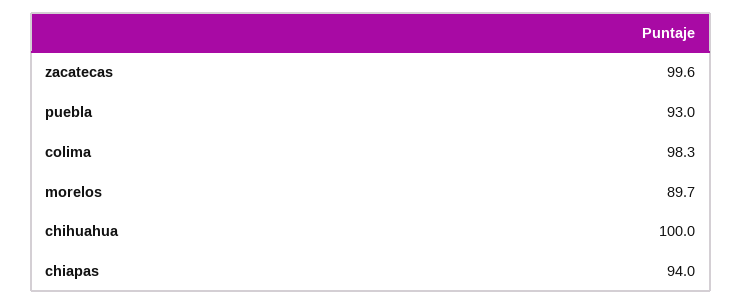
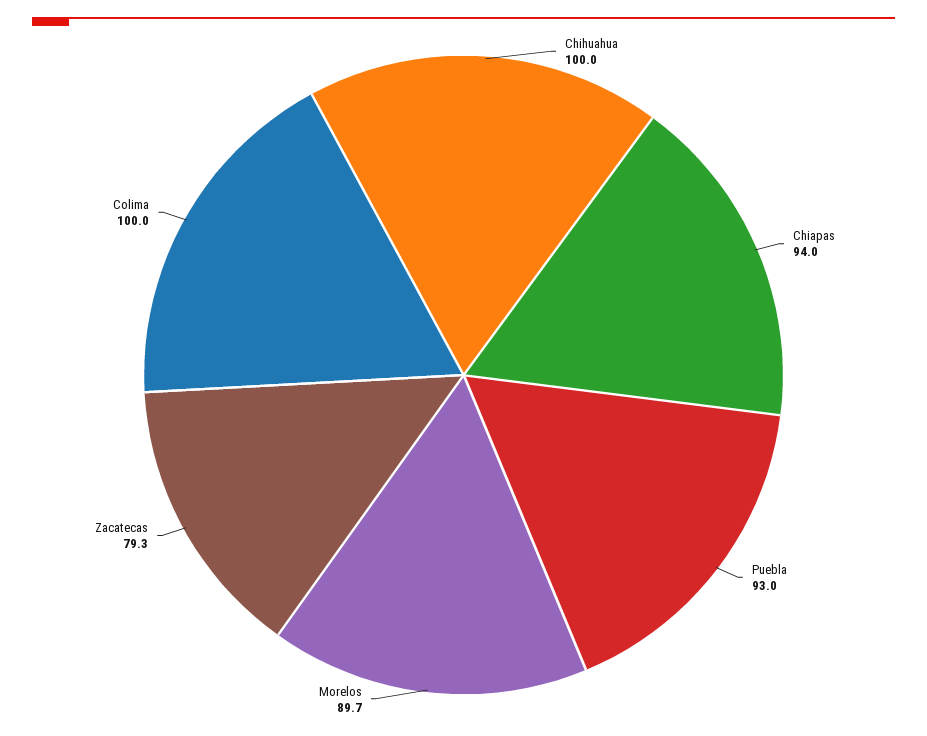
zacatecas: 99.6 -> 79.3
colima: 98.3 -> 100

